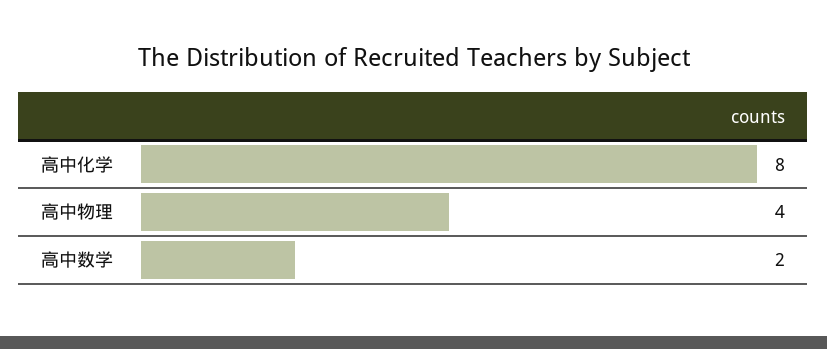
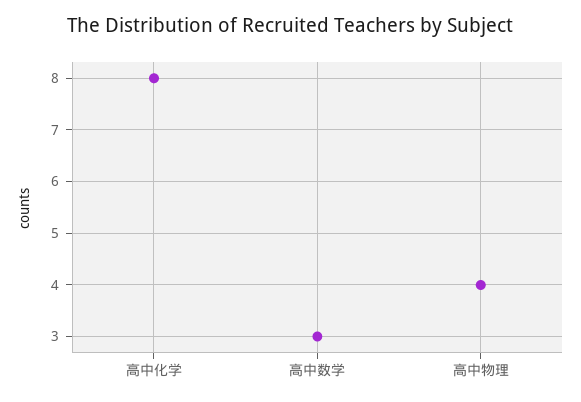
高中数学: 2 -> 3

